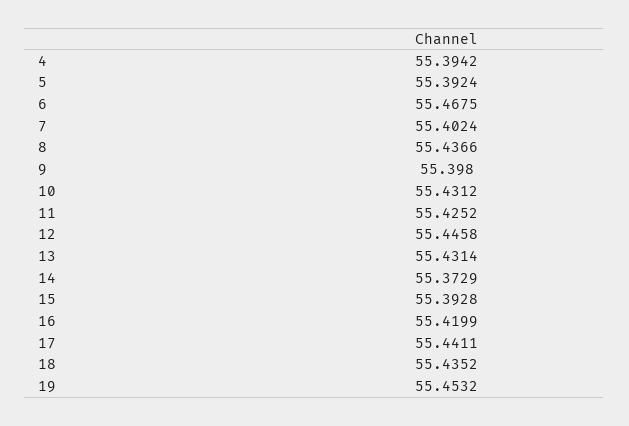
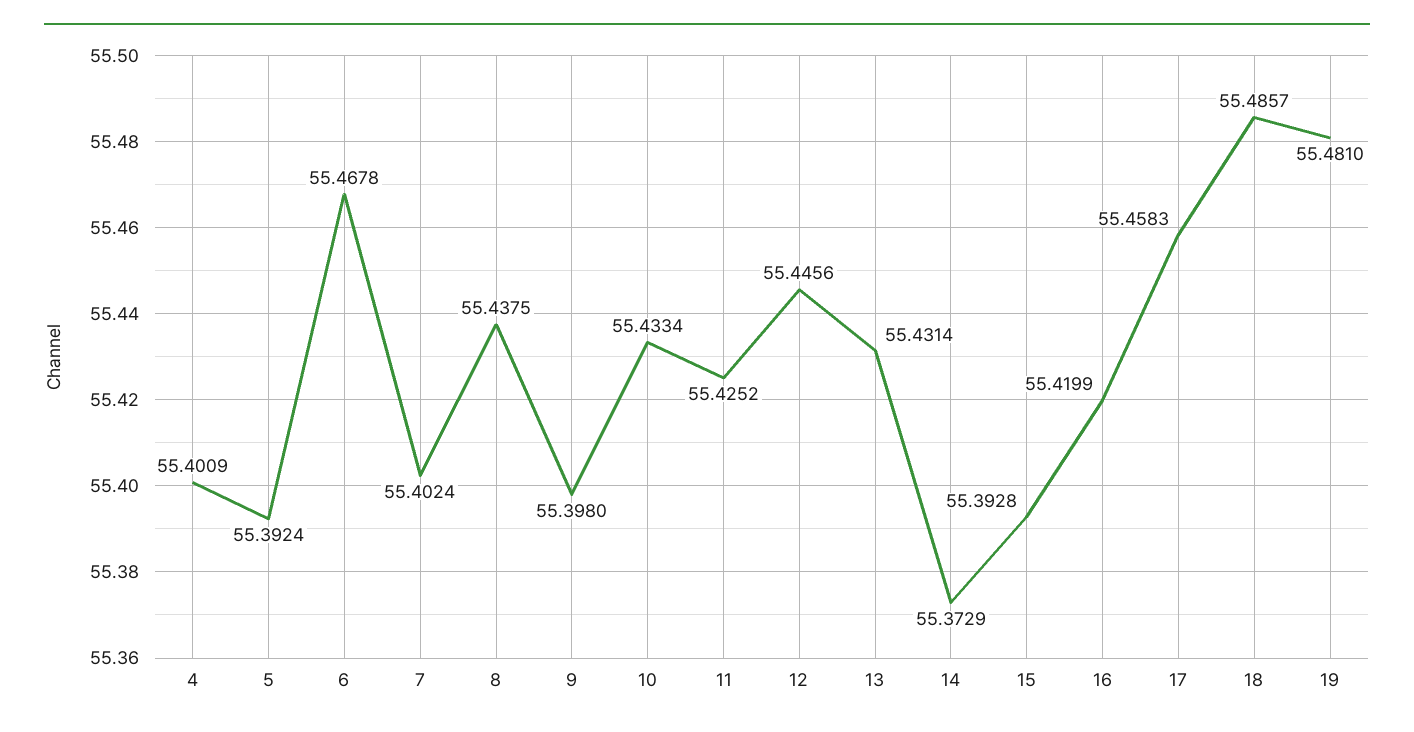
4: 55.3942 -> 55.4009
6: 55.4675 -> 55.4678
8: 55.4366 -> 55.4375
10: 55.4312 -> 55.4334
12: 55.4458 -> 55.4456
17: 55.4411 -> 55.4583
18: 55.4352 -> 55.4857
19: 55.4532 -> 55.481

